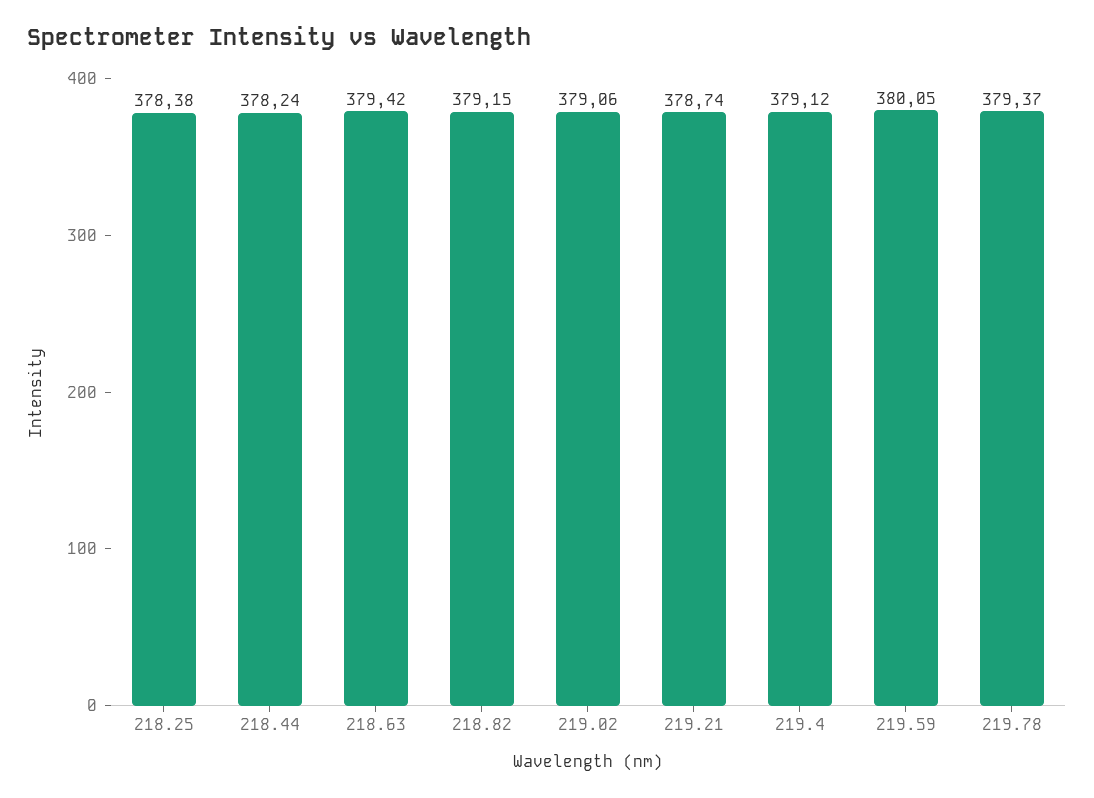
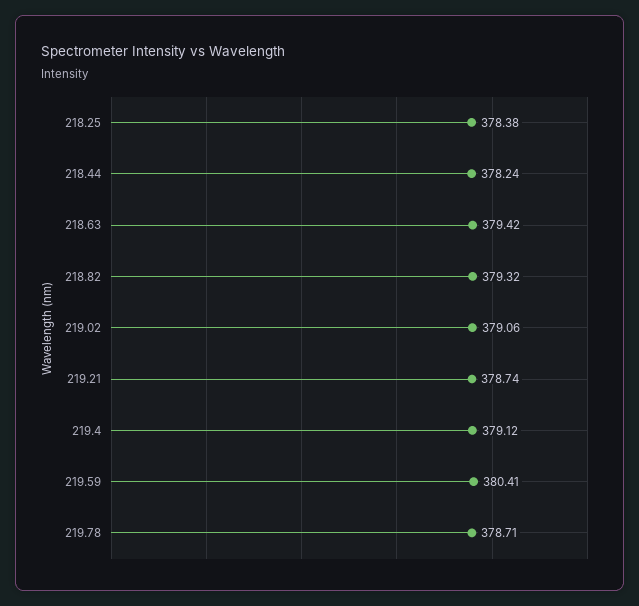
218.82: 379.15 -> 379.32
219.59: 380.05 -> 380.41
219.78: 379.37 -> 378.71

